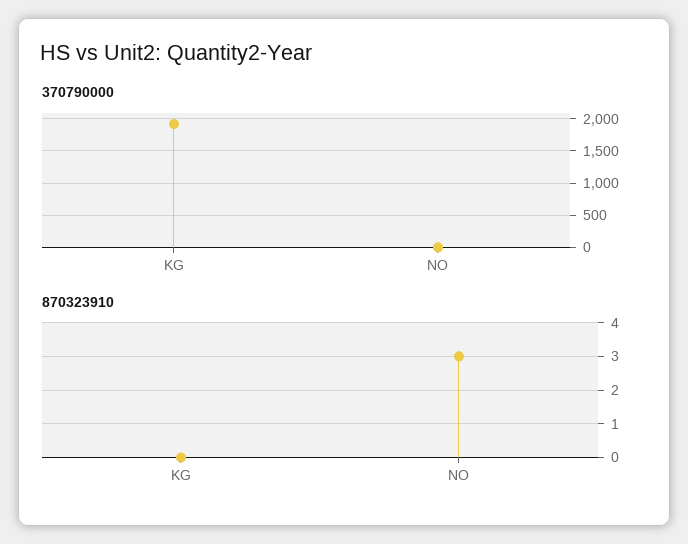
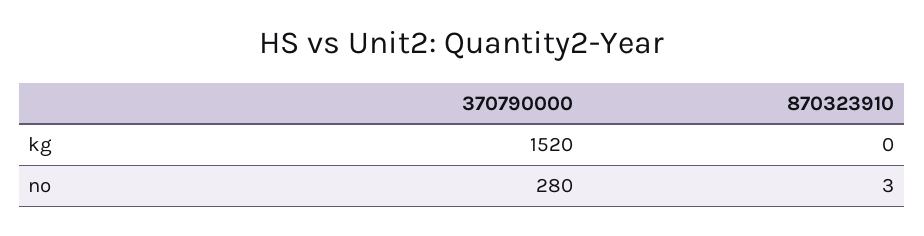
370790000, KG: 1900 -> 1520
370790000, NO: 0 -> 280

